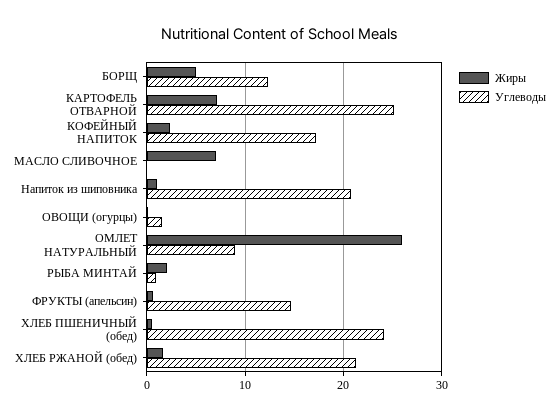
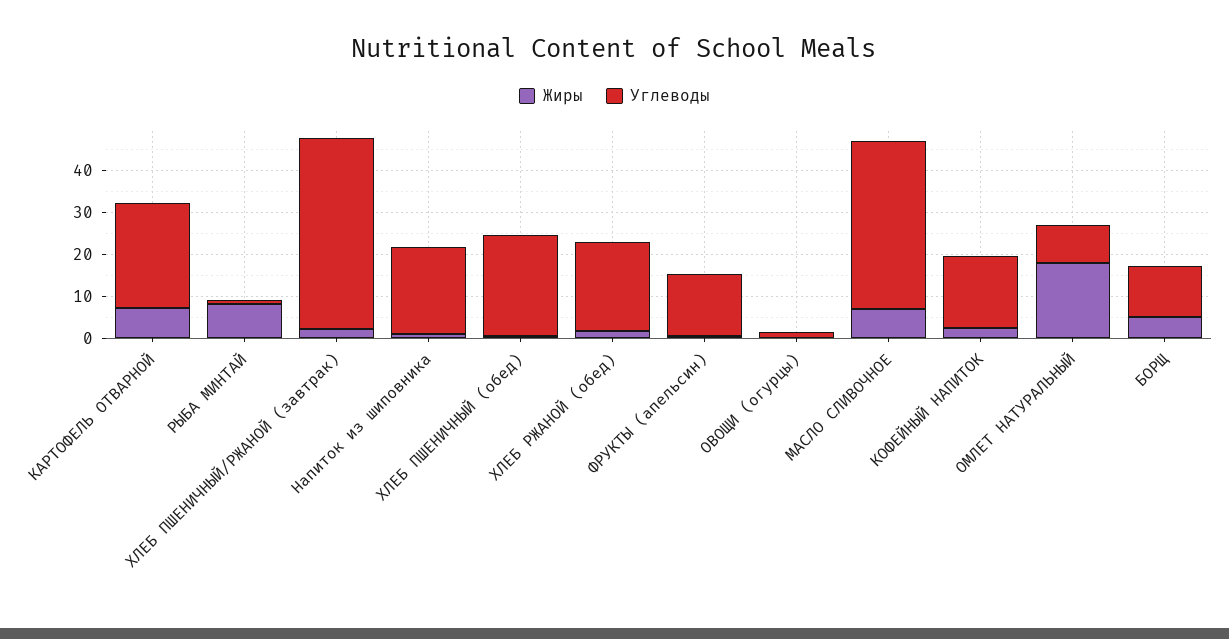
Углеводы, МАСЛО СЛИВОЧНОЕ: 0 -> 40
Жиры, ОМЛЕТ НАТУРАЛЬНЫЙ: 26 -> 18
Жиры, РЫБА МИНТАЙ: 2 -> 8
Жиры, ХЛЕБ ПШЕНИЧНЫЙ/РЖАНОЙ (завтрак): none -> 2
Углеводы, ХЛЕБ ПШЕНИЧНЫЙ/РЖАНОЙ (завтрак): none -> 46

